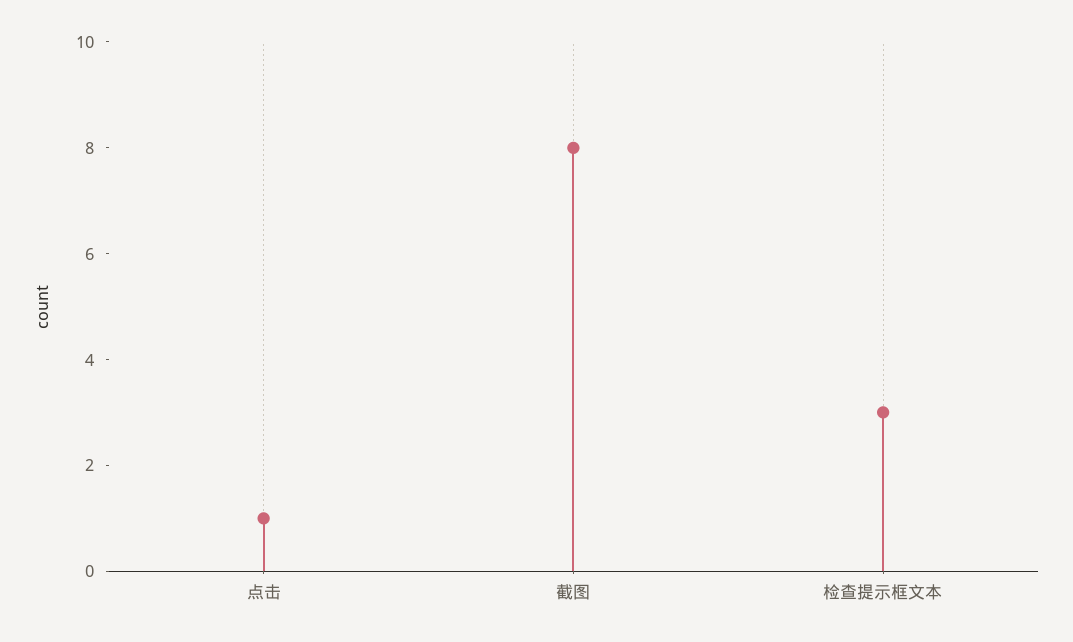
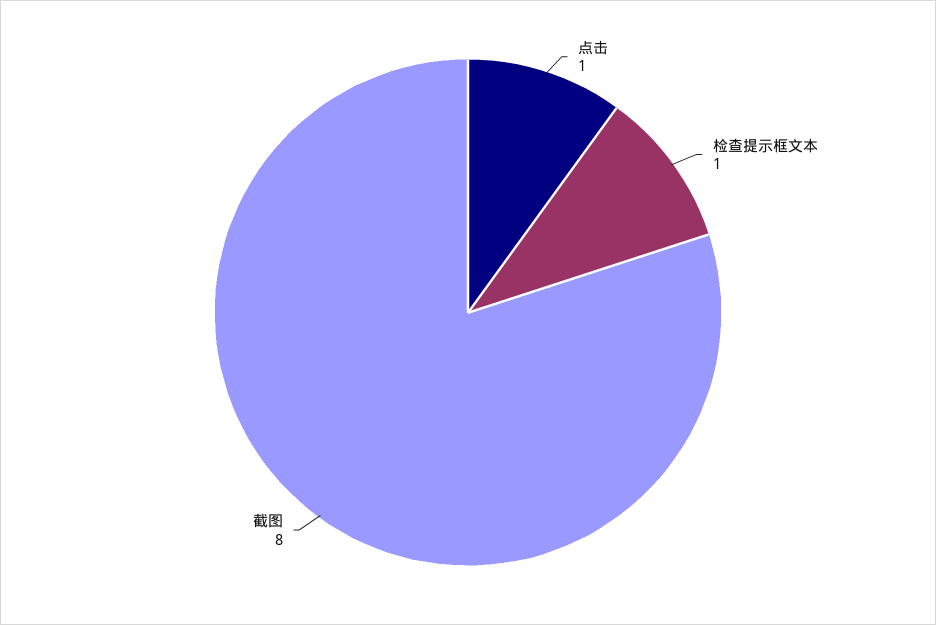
检查提示框文本: 3 -> 1

